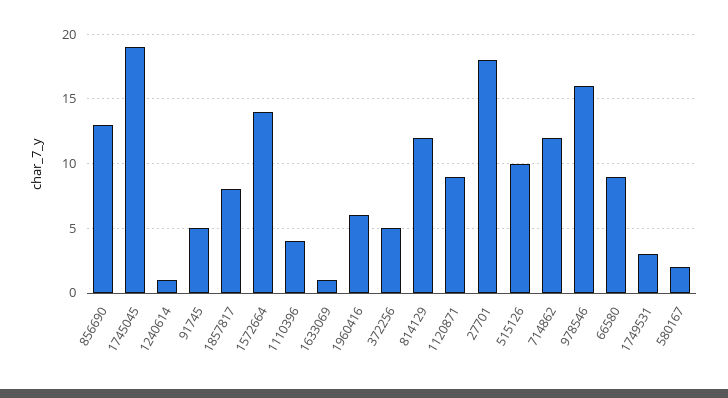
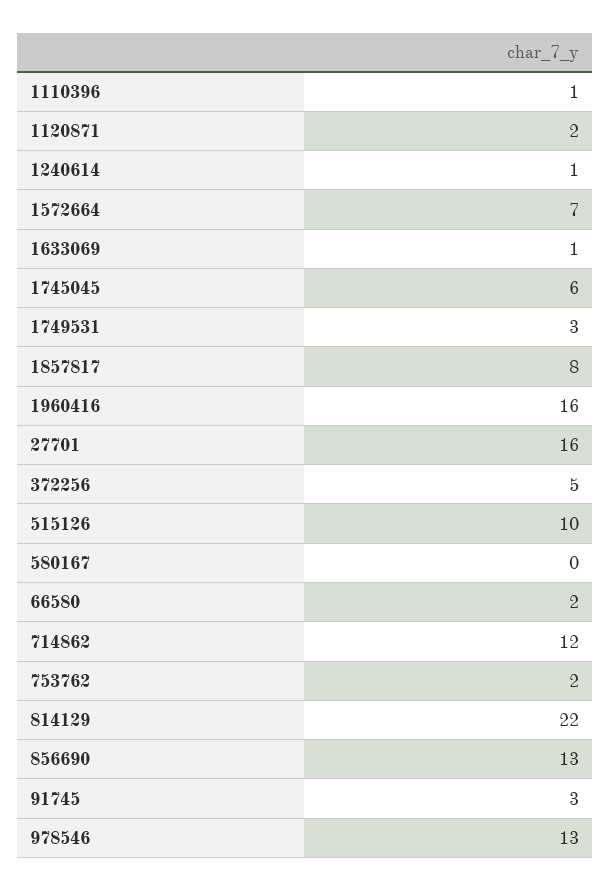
1745045: 19 -> 6
91745: 5 -> 3
1572664: 14 -> 7
1110396: 4 -> 1
1960416: 6 -> 16
814129: 12 -> 22
1120871: 9 -> 2
27701: 18 -> 16
978546: 16 -> 13
66580: 9 -> 2
580167: 2 -> 0
753762: none -> 2

